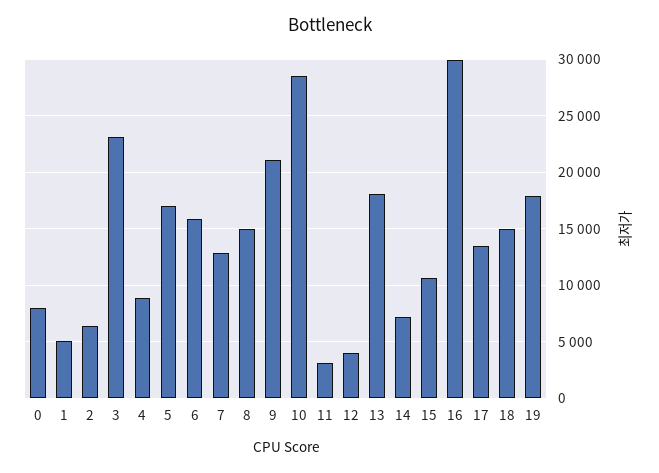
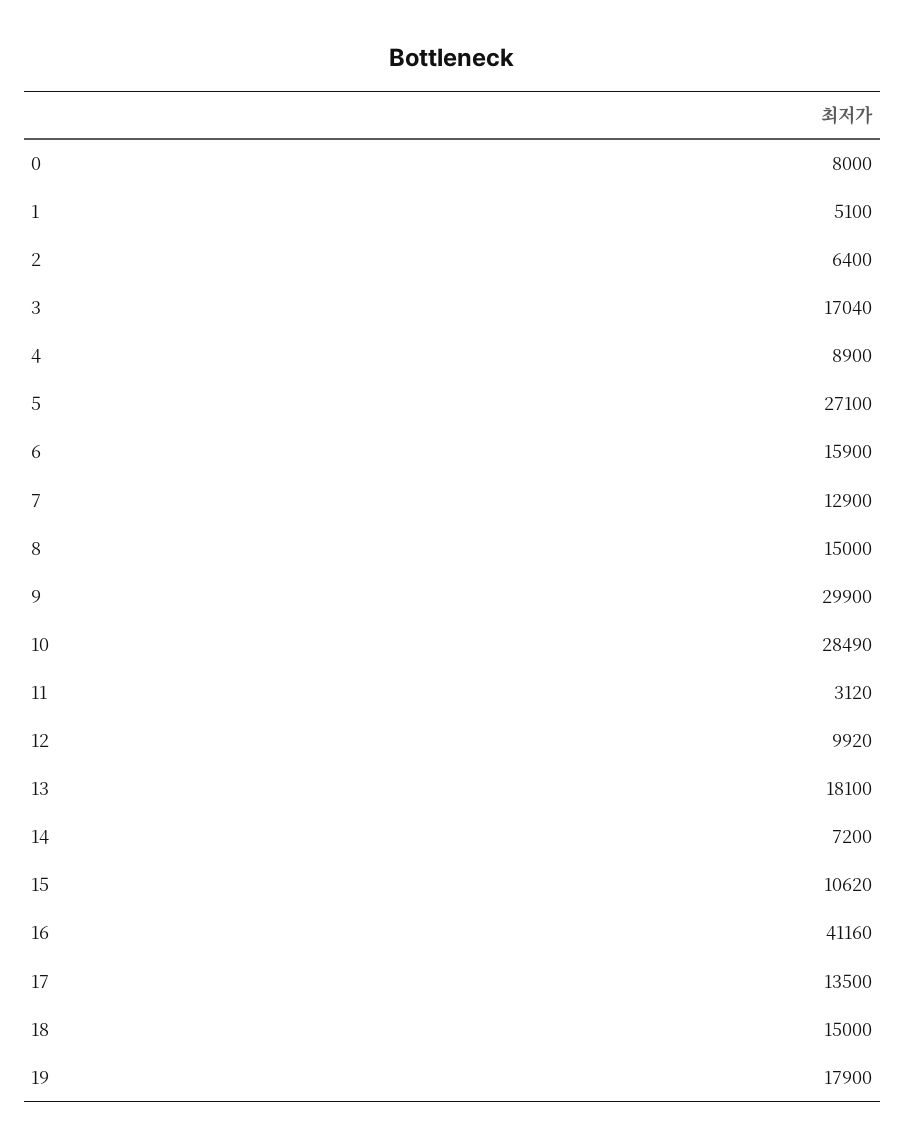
3: 23000 -> 17040
5: 17000 -> 27100
9: 21000 -> 29900
12: 4000 -> 9920
16: 30000 -> 41160

